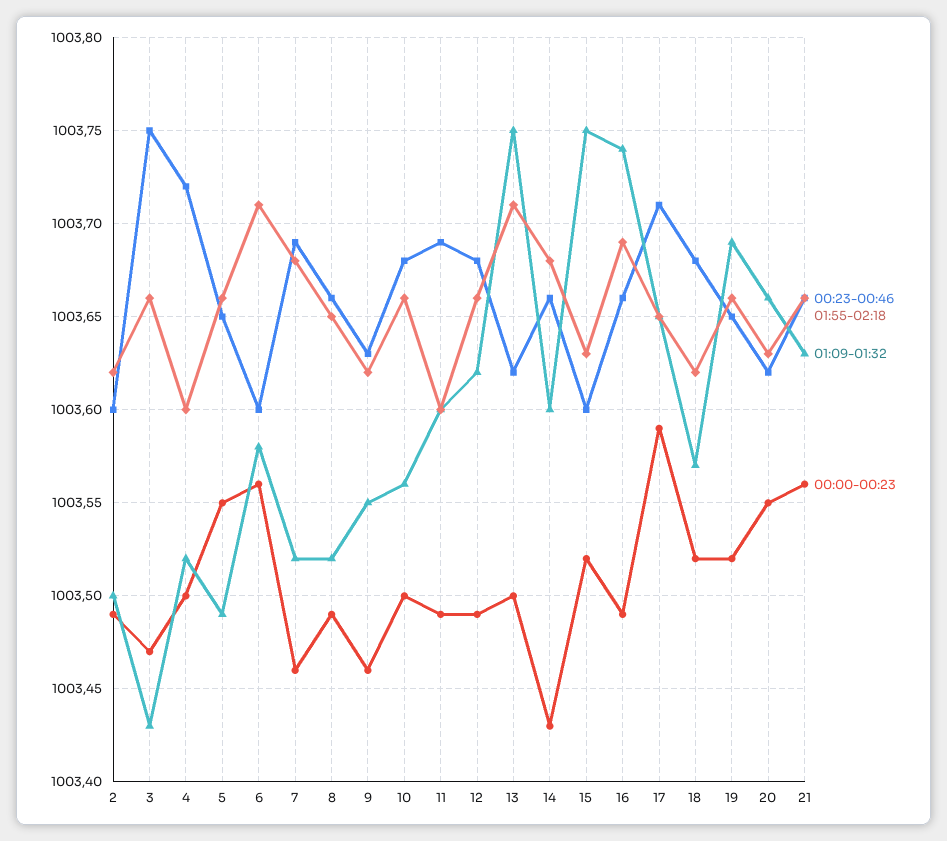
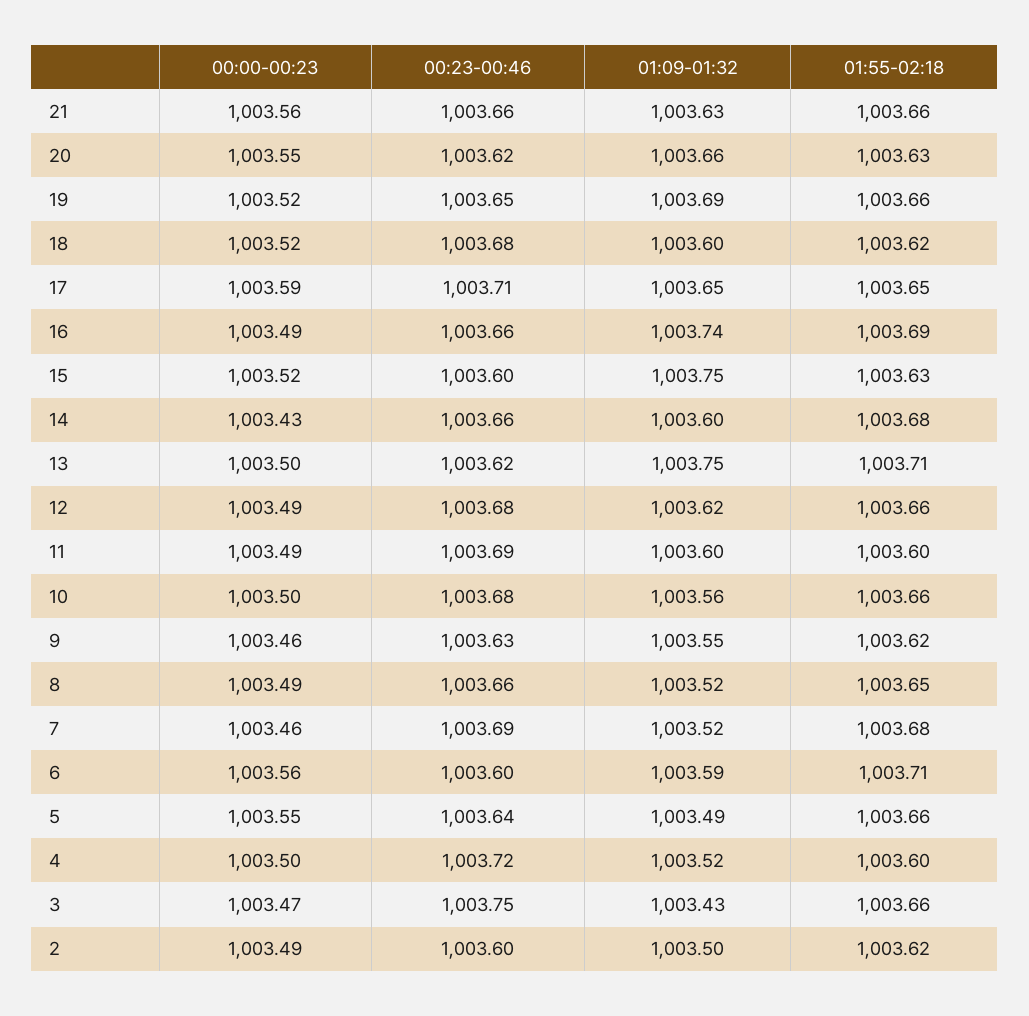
00:23-00:46, 5: 1003.65 -> 1003.64
01:09-01:32, 6: 1003.58 -> 1003.59
01:09-01:32, 18: 1003.57 -> 1003.6

